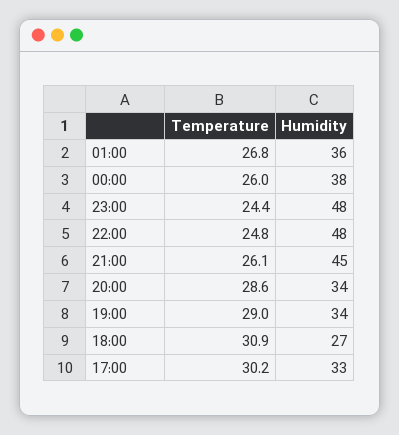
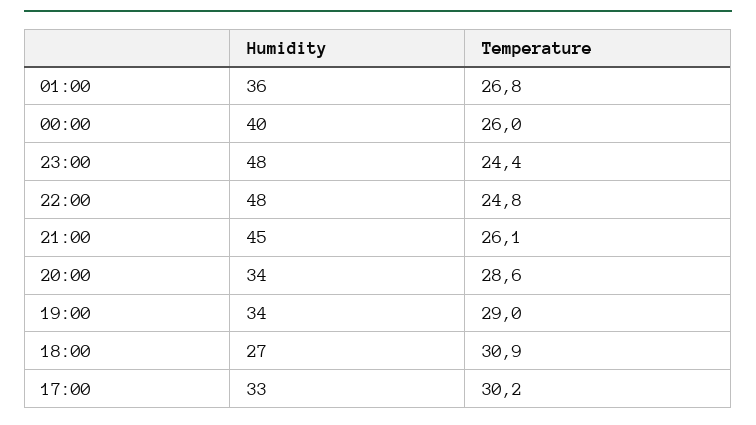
Humidity, 00:00: 38 -> 40

